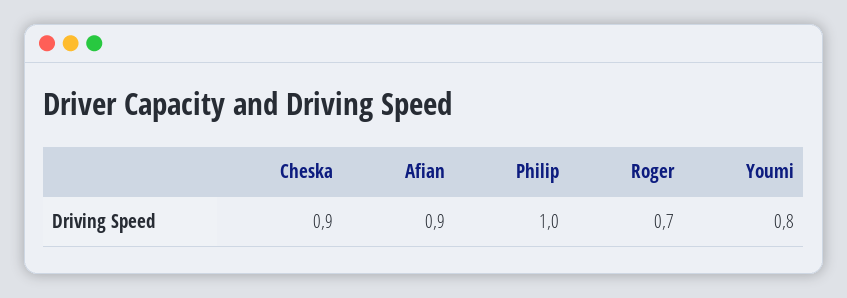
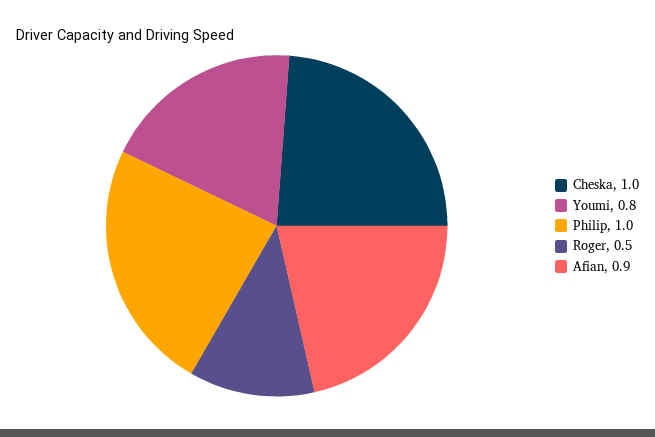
Cheska: 0.9 -> 1
Roger: 0.7 -> 0.5

